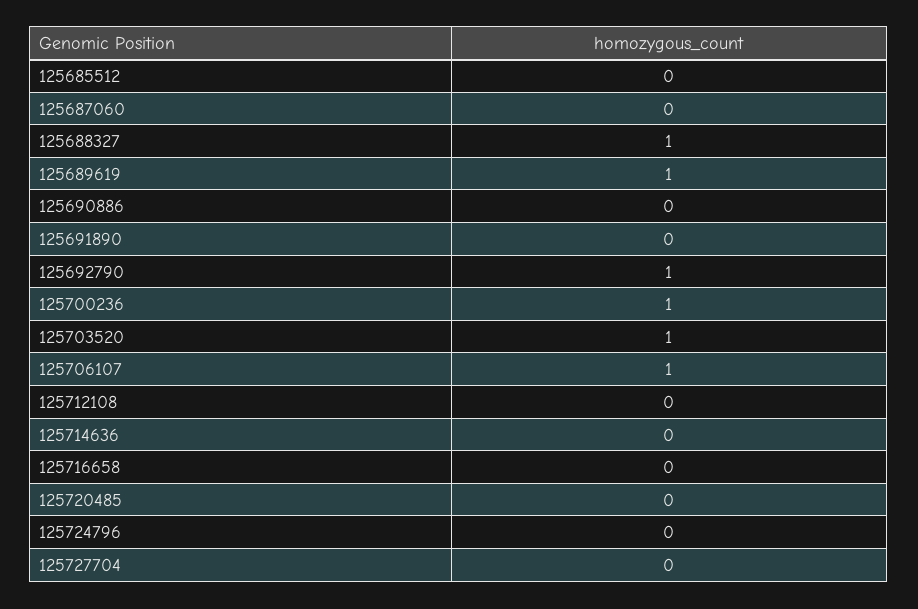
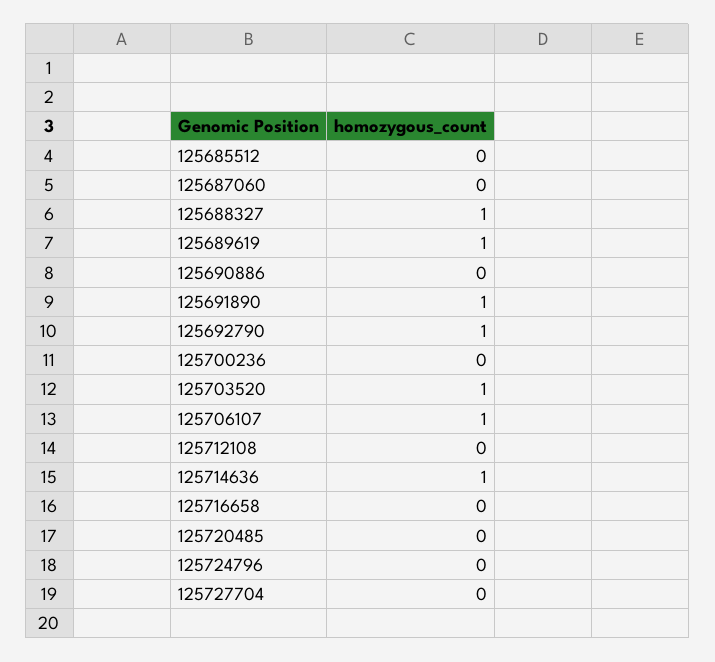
125691890: 0 -> 1
125700236: 1 -> 0
125714636: 0 -> 1

